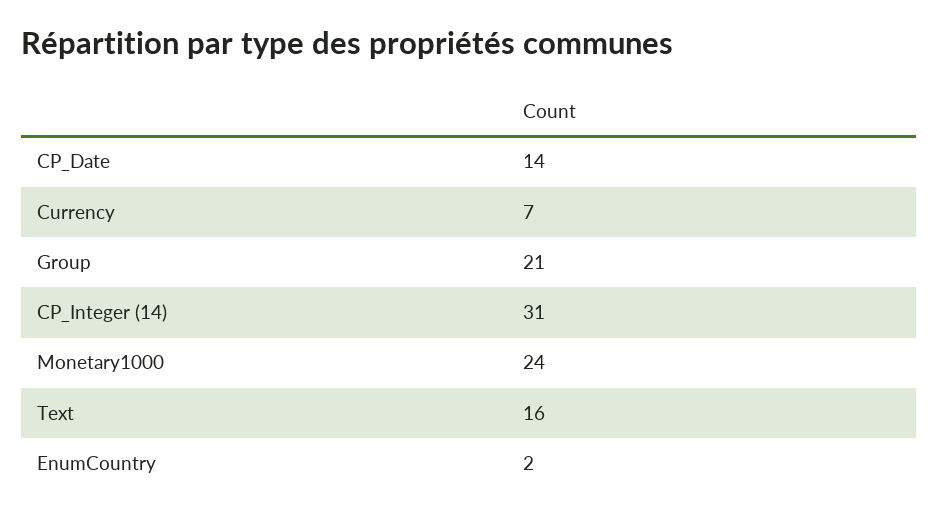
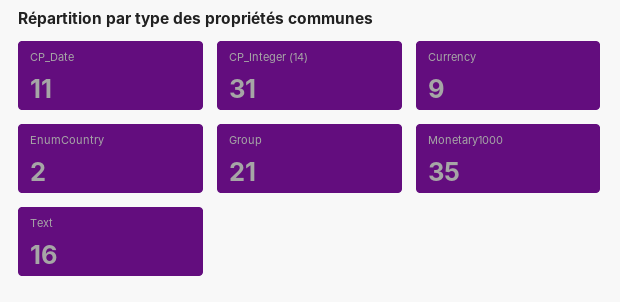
CP_Date: 14 -> 11
Currency: 7 -> 9
Monetary1000: 24 -> 35

